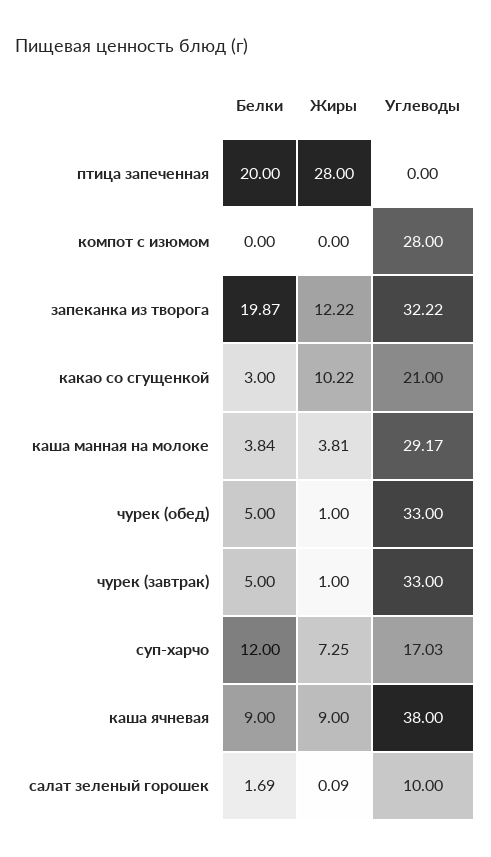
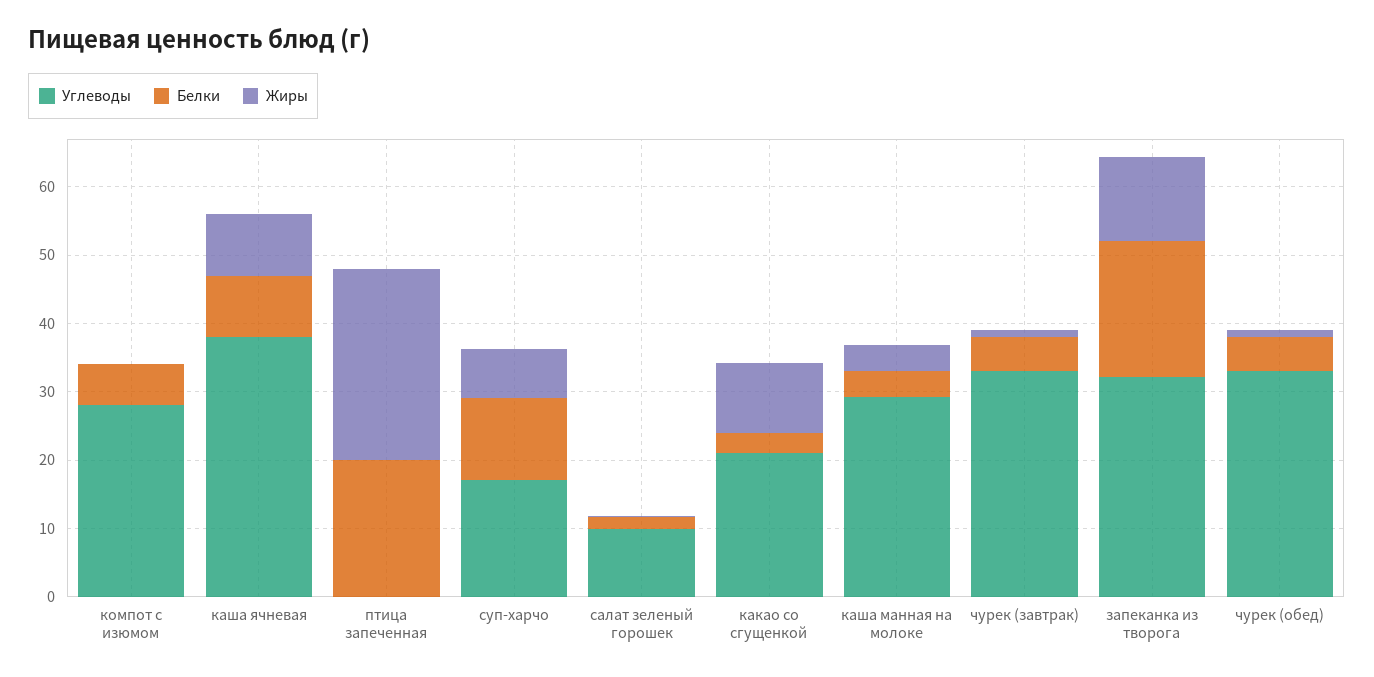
Белки, компот с изюмом: 0 -> 6

